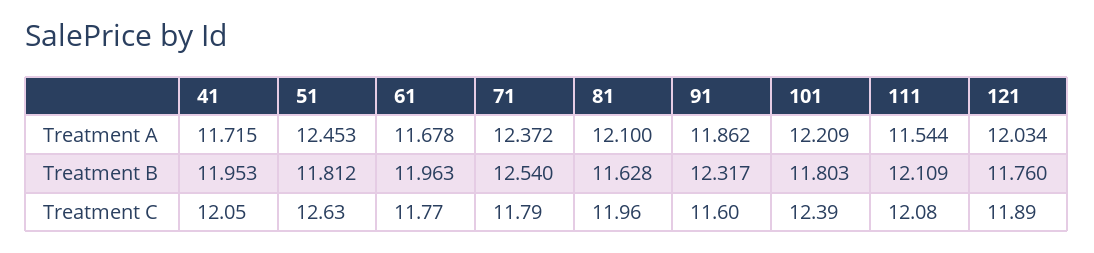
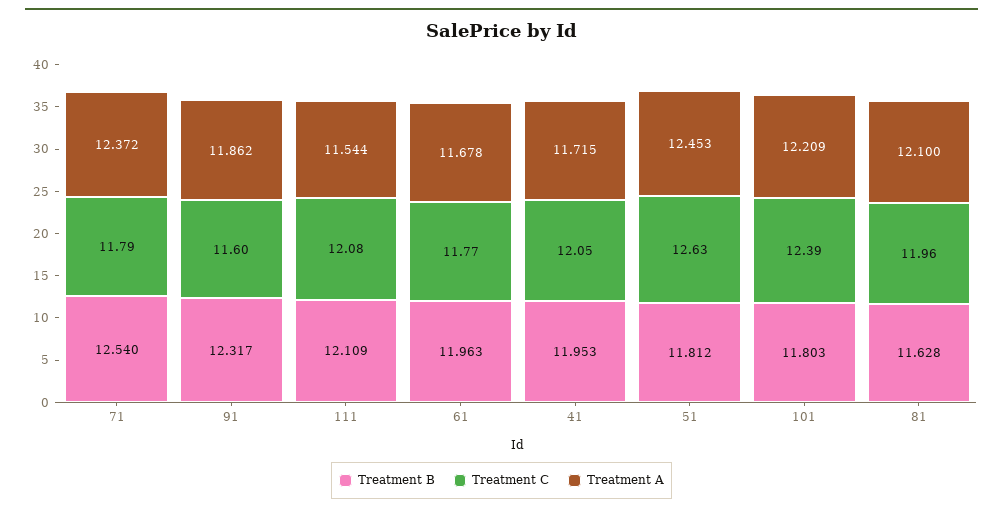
Treatment A, 121: 12.034 -> none
Treatment B, 121: 11.76 -> none
Treatment C, 121: 11.89 -> none

